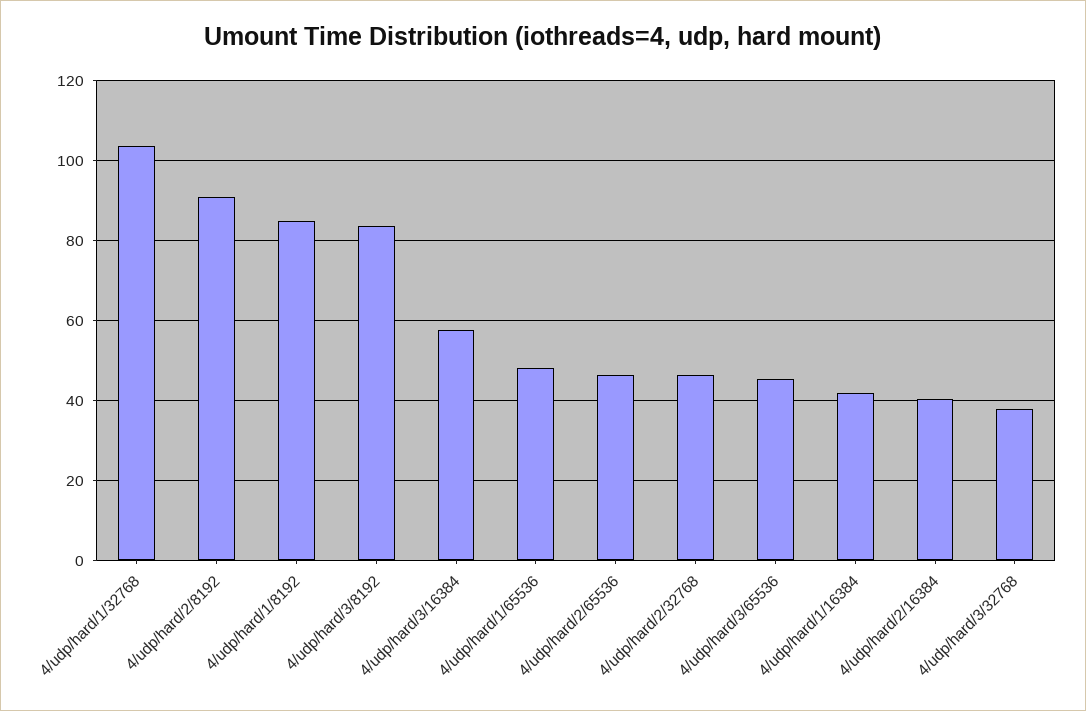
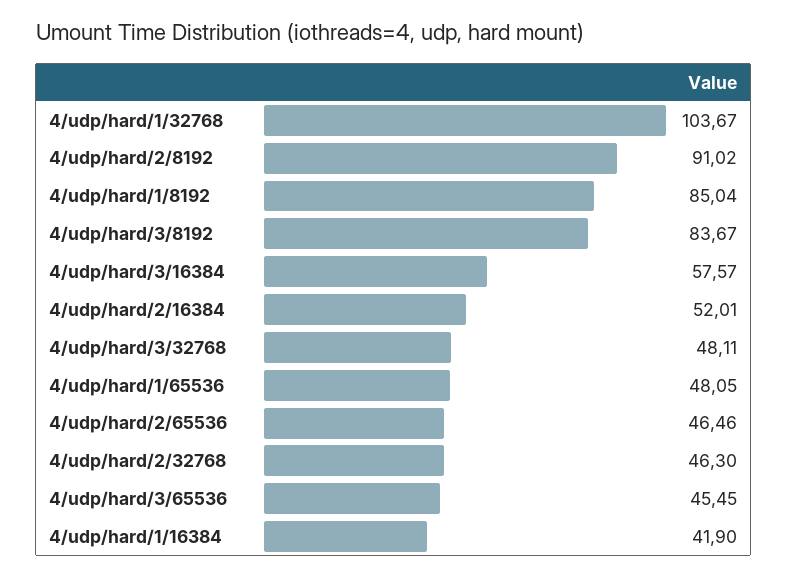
4/udp/hard/2/16384: 40 -> 52.01
4/udp/hard/3/32768: 38 -> 48.11

